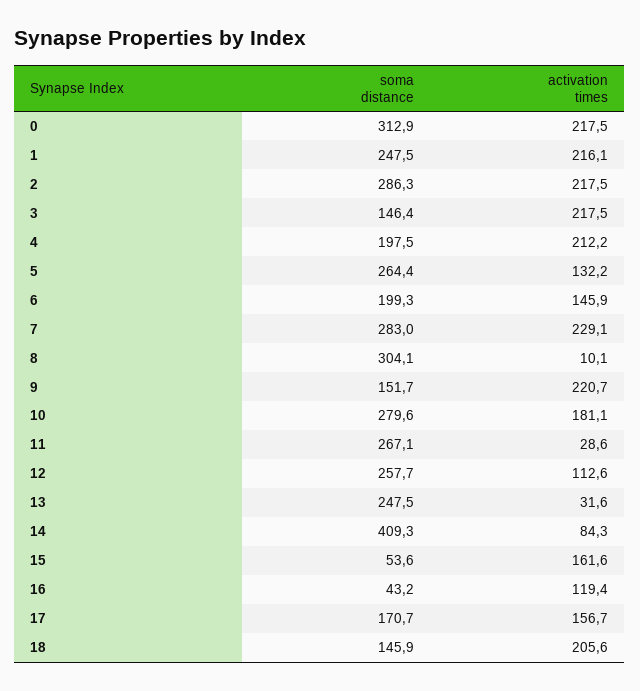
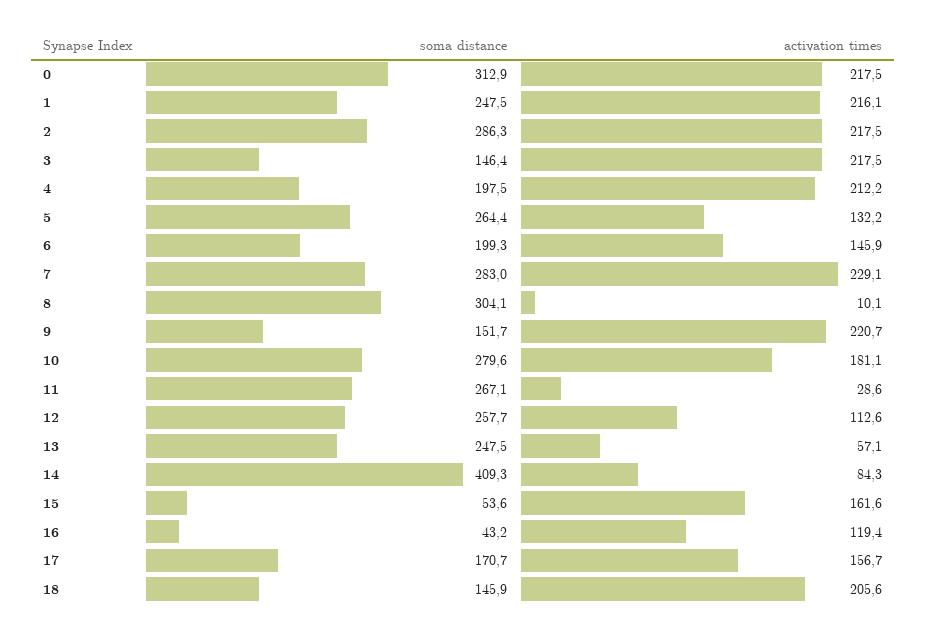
activation times, 13: 31.6 -> 57.1

